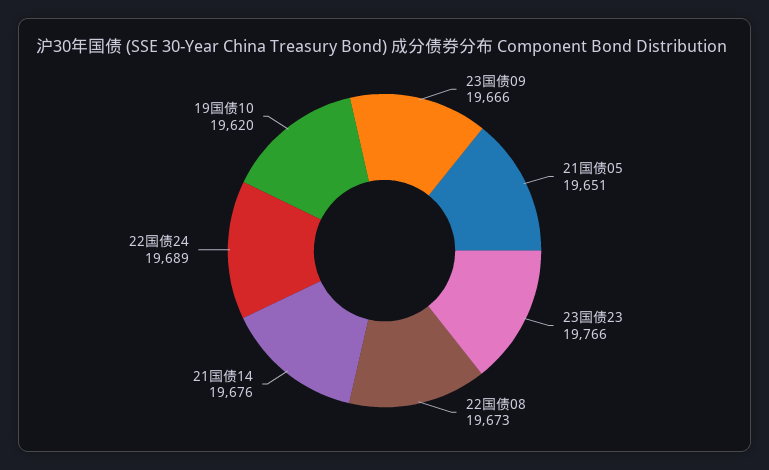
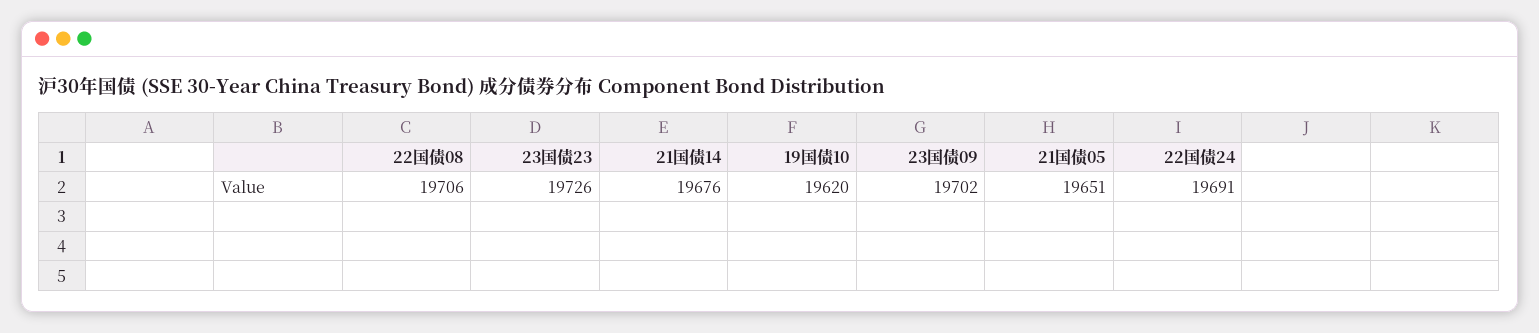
23国债09: 19666 -> 19702
23国债23: 19766 -> 19726
22国债08: 19673 -> 19706
22国债24: 19689 -> 19691

